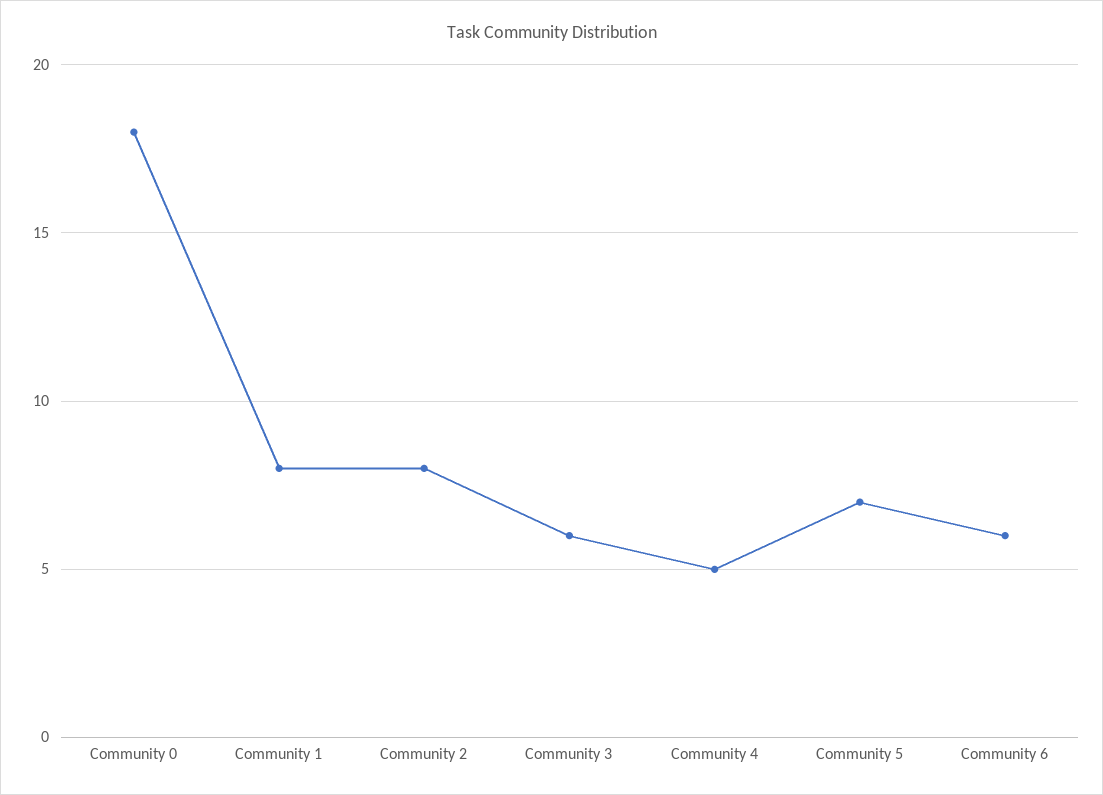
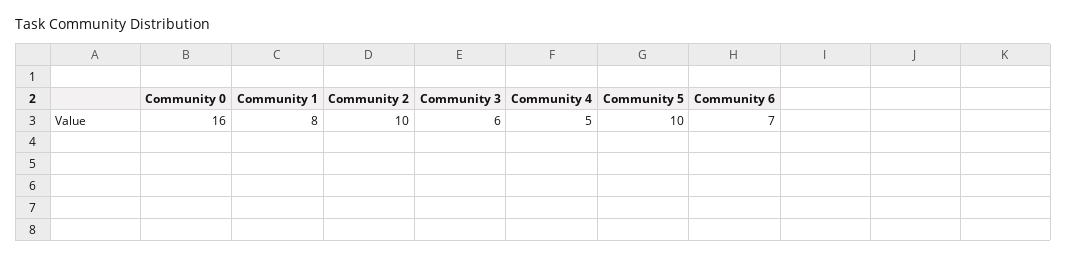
Community 0: 18 -> 16
Community 2: 8 -> 10
Community 5: 7 -> 10
Community 6: 6 -> 7

